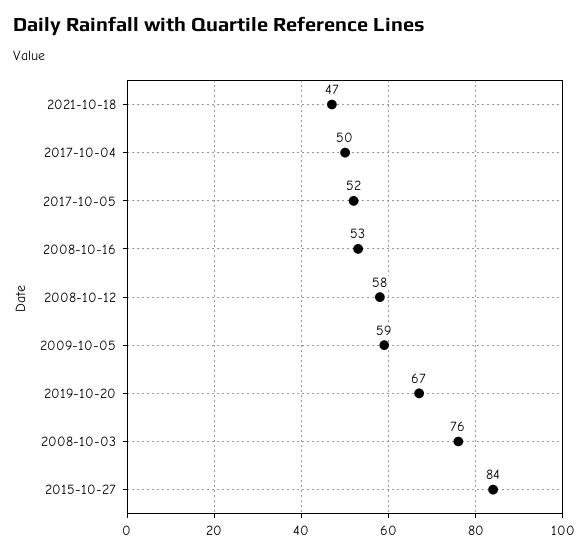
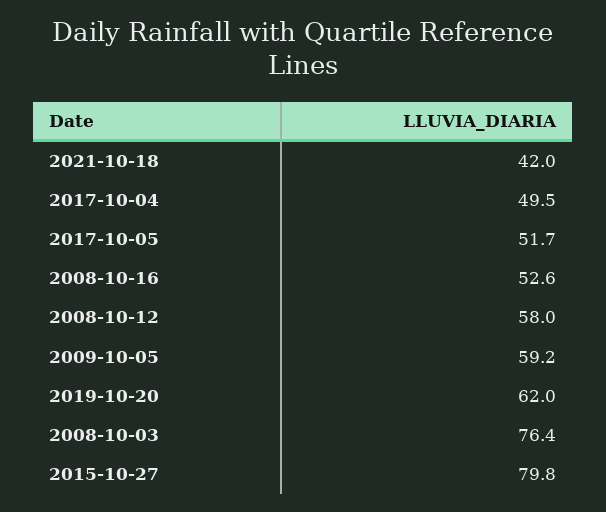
2021-10-18: 47 -> 42
2019-10-20: 67 -> 62
2015-10-27: 84 -> 79.8

